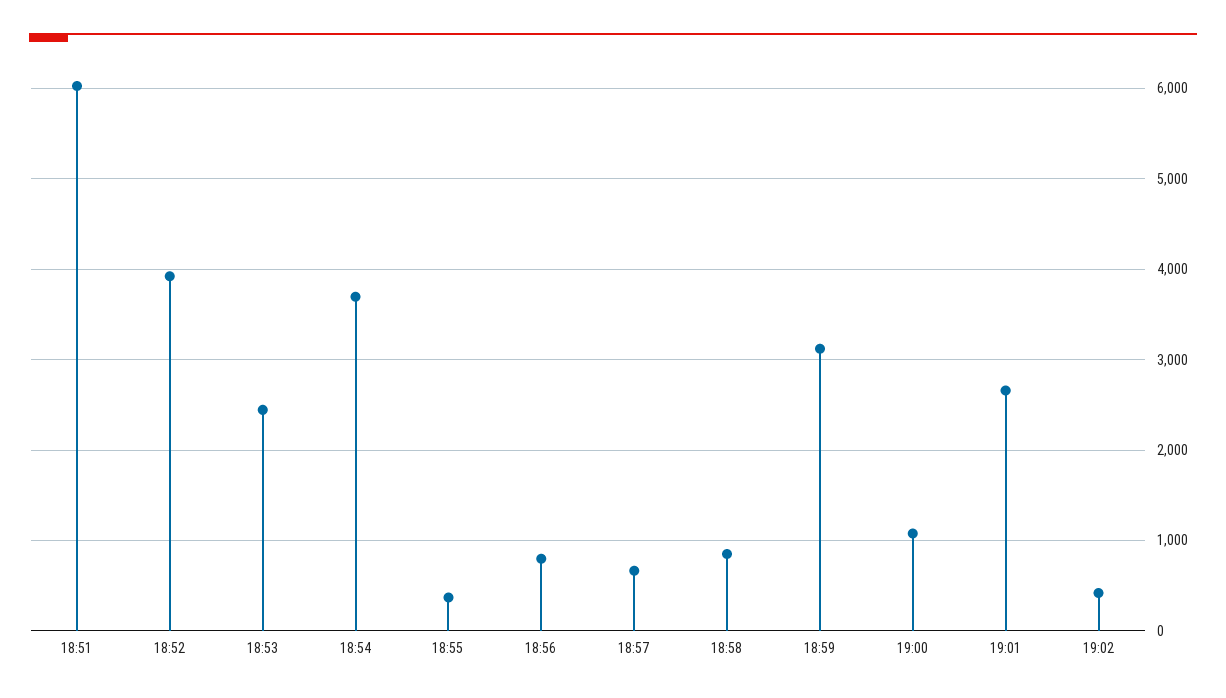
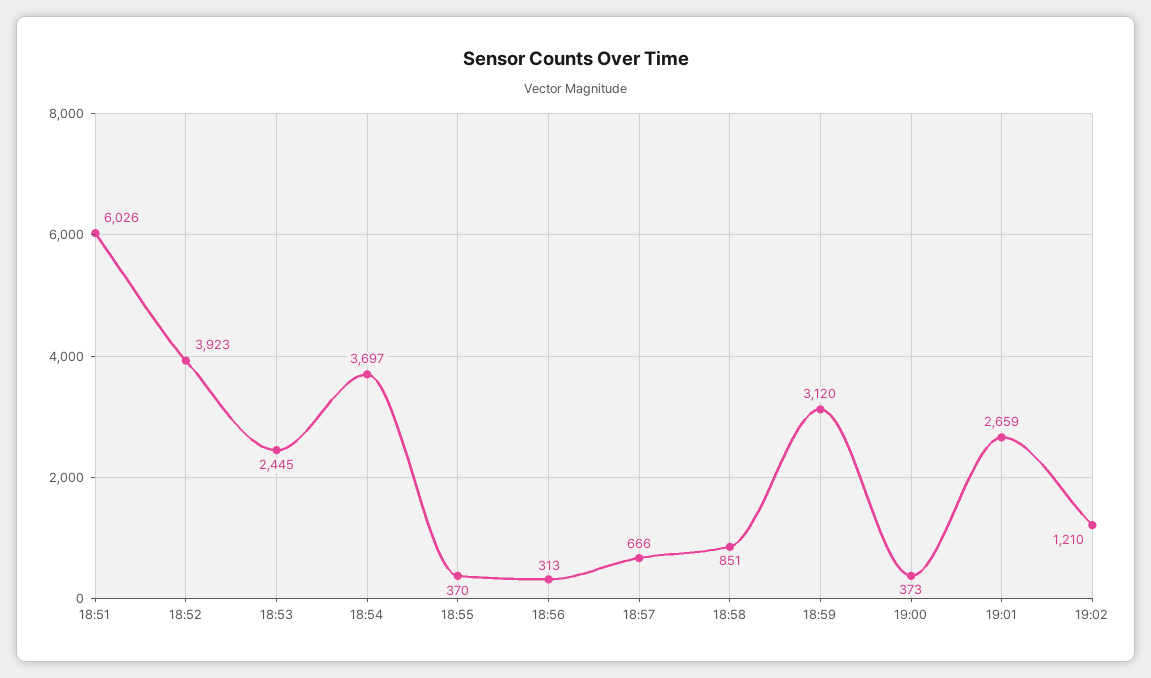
18:56: 800 -> 313
19:00: 1100 -> 373
19:02: 400 -> 1210

